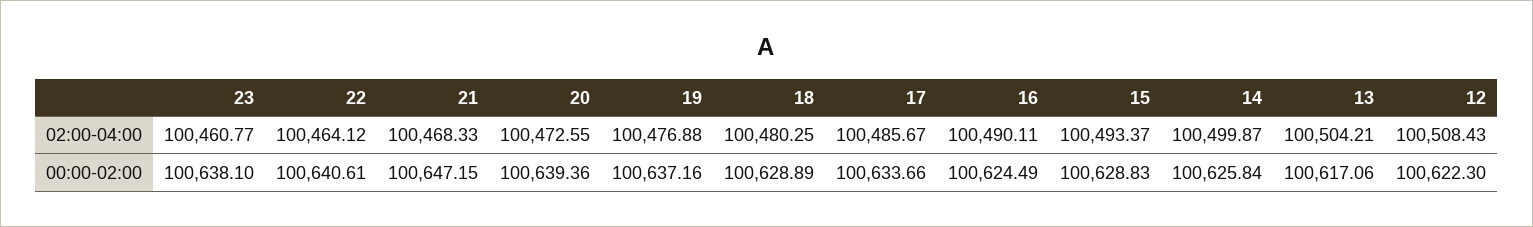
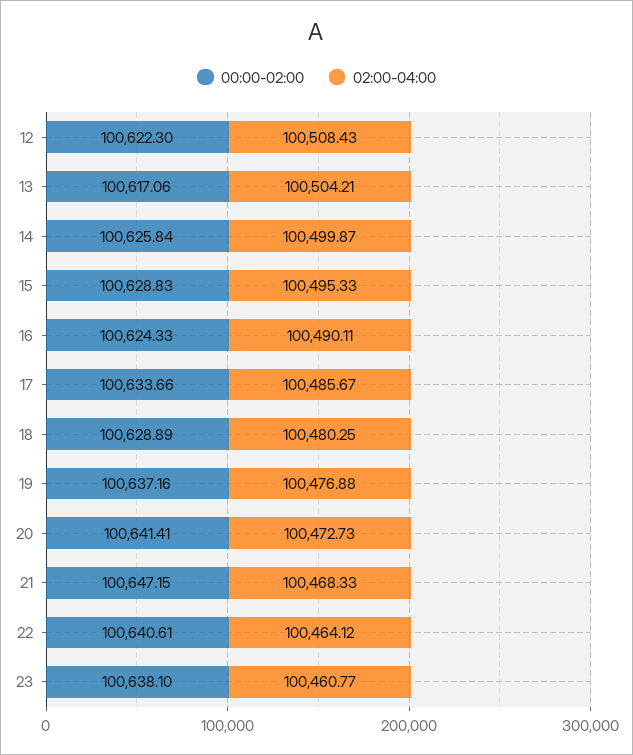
02:00-04:00, 20: 100472.55 -> 100472.73
02:00-04:00, 15: 100493.37 -> 100495.33
00:00-02:00, 20: 100639.36 -> 100641.41
00:00-02:00, 16: 100624.49 -> 100624.33

